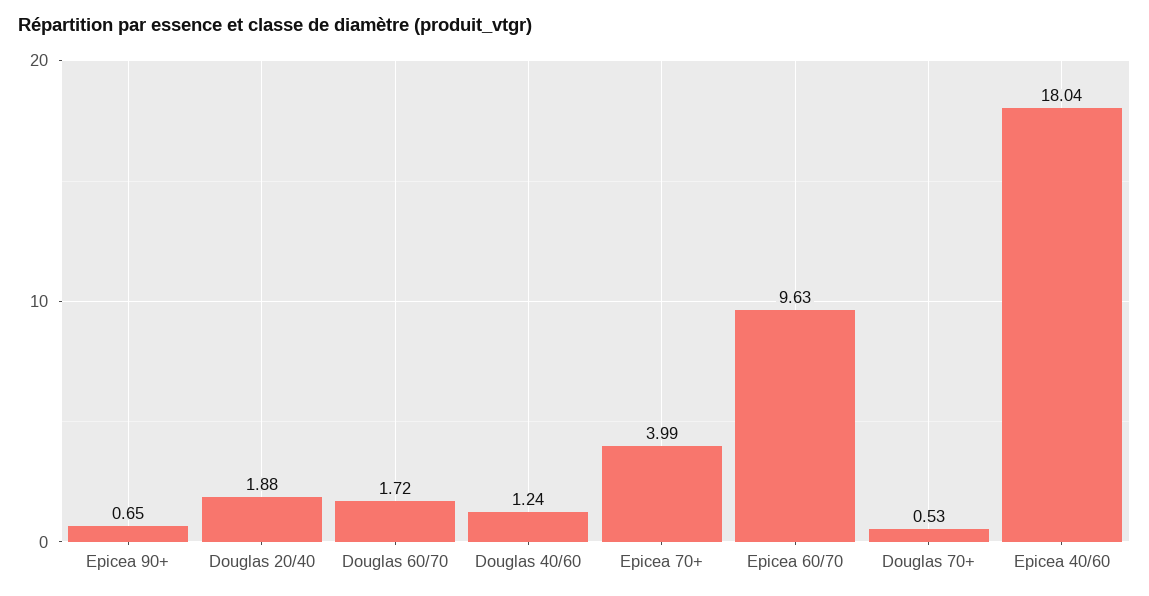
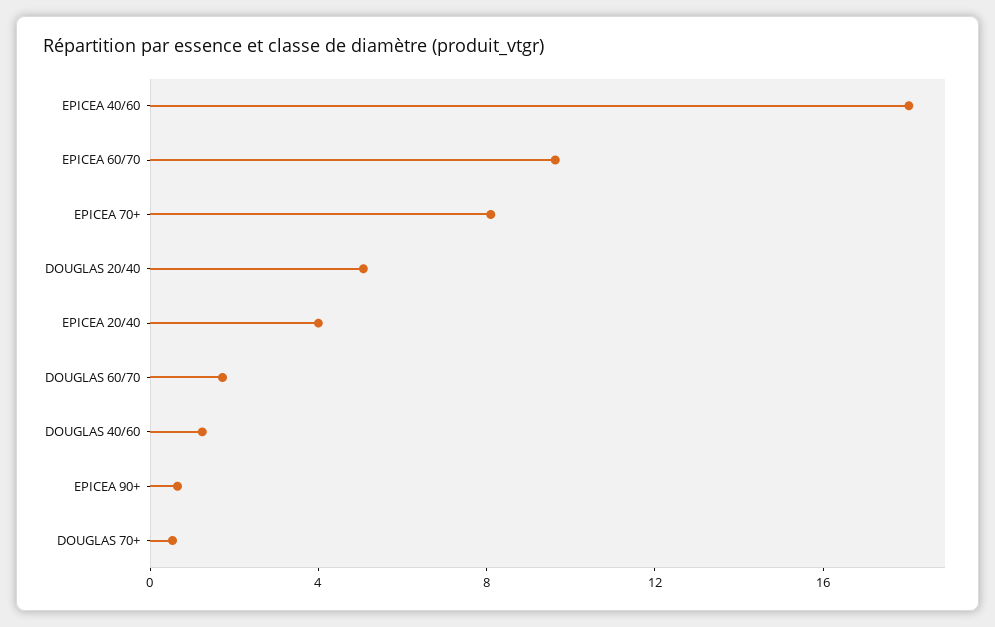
Douglas 20/40: 1.88 -> 5
Epicea 70+: 3.99 -> 8
EPICEA 20/40: none -> 4

